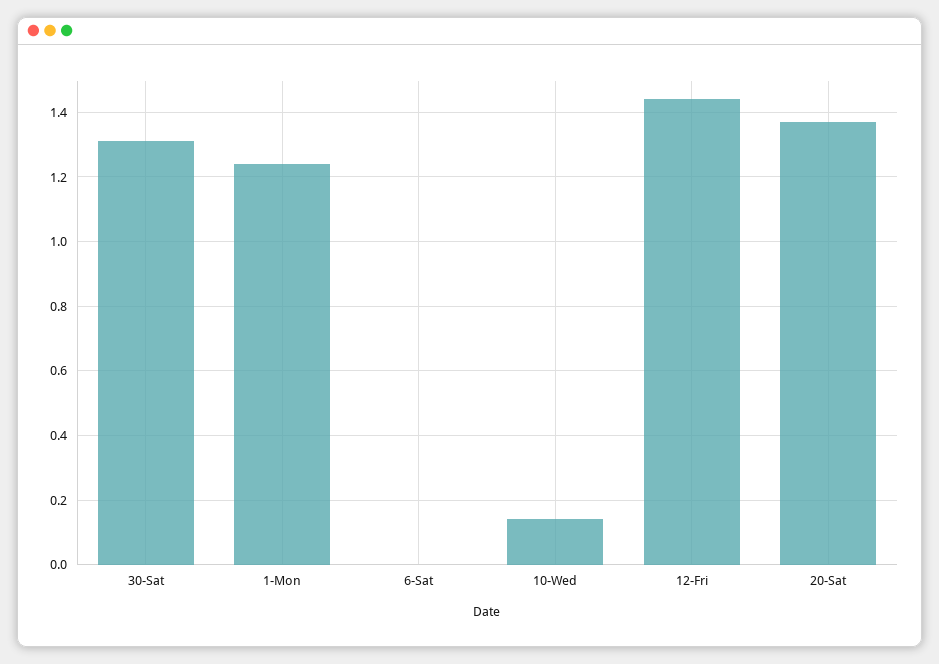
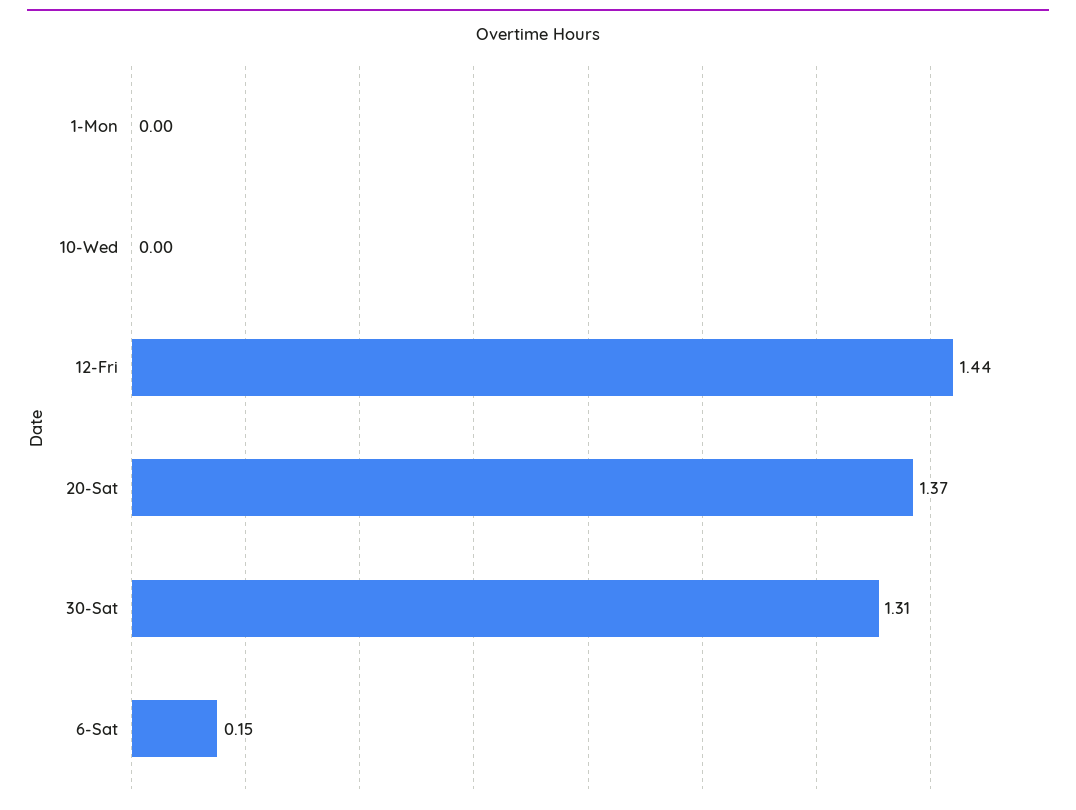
1-Mon: 1.25 -> 0
6-Sat: 0 -> 0.15
10-Wed: 0.15 -> 0

